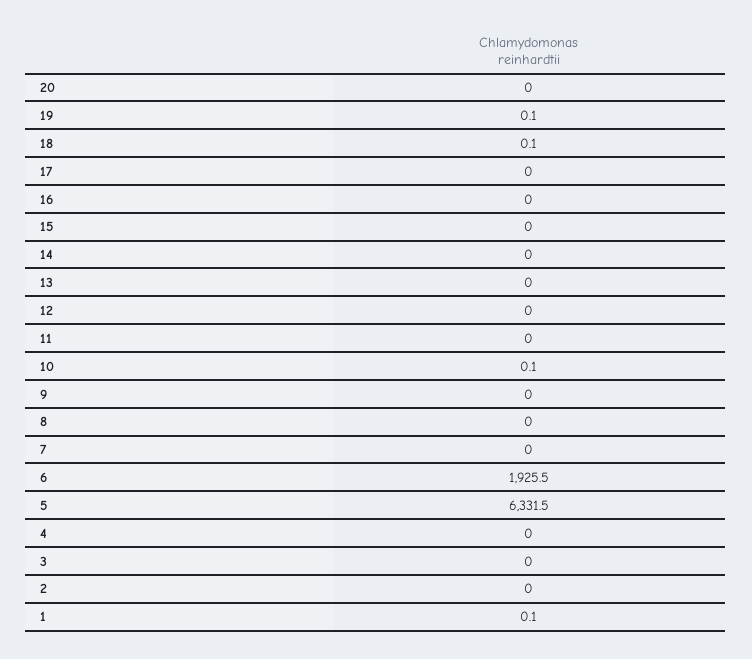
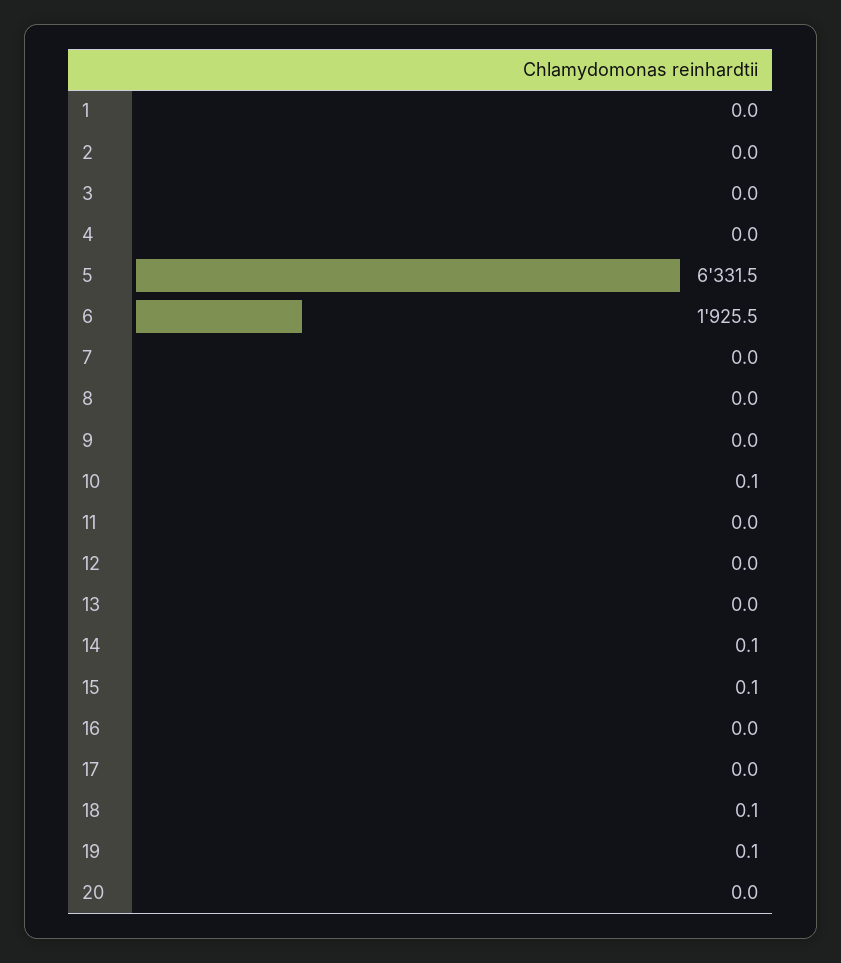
15: 0 -> 0.1
14: 0 -> 0.1
1: 0.1 -> 0

